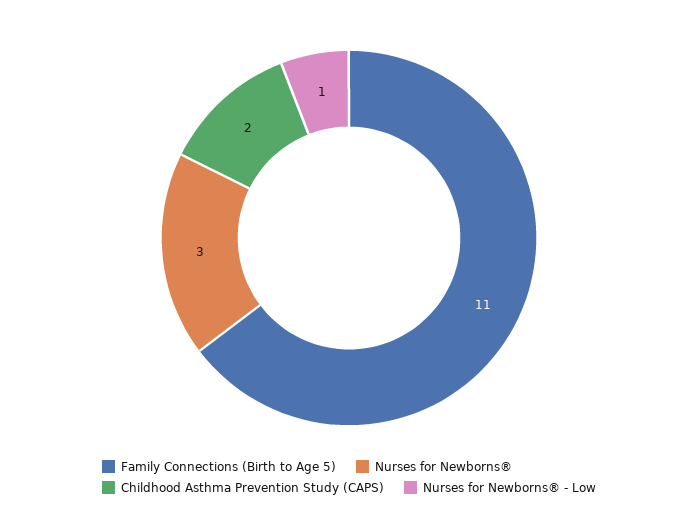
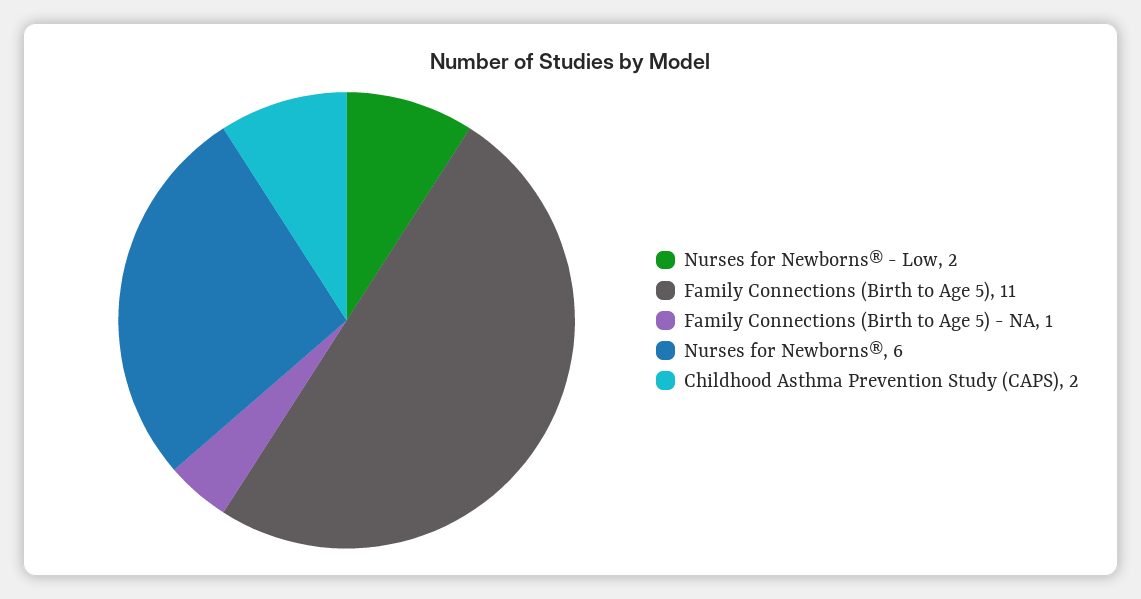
Nurses for Newborns®: 3 -> 6
Nurses for Newborns® - Low: 1 -> 2
Family Connections (Birth to Age 5) - NA: none -> 1

